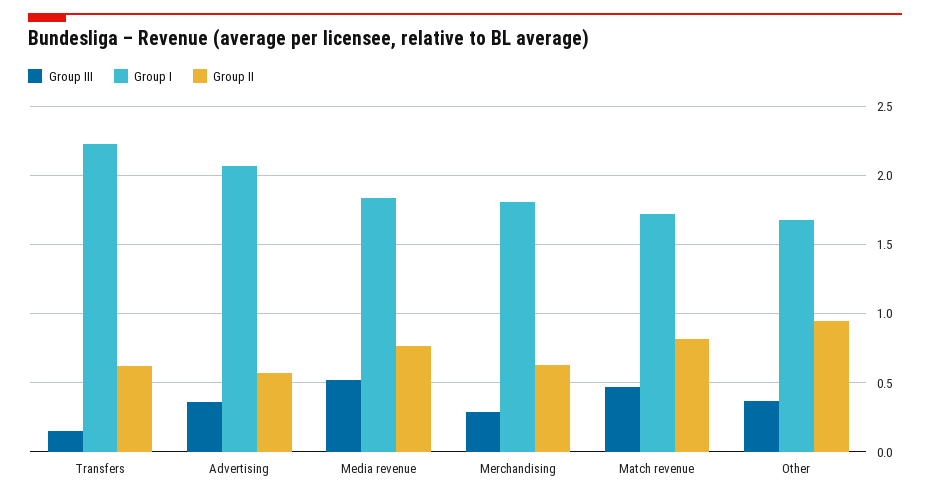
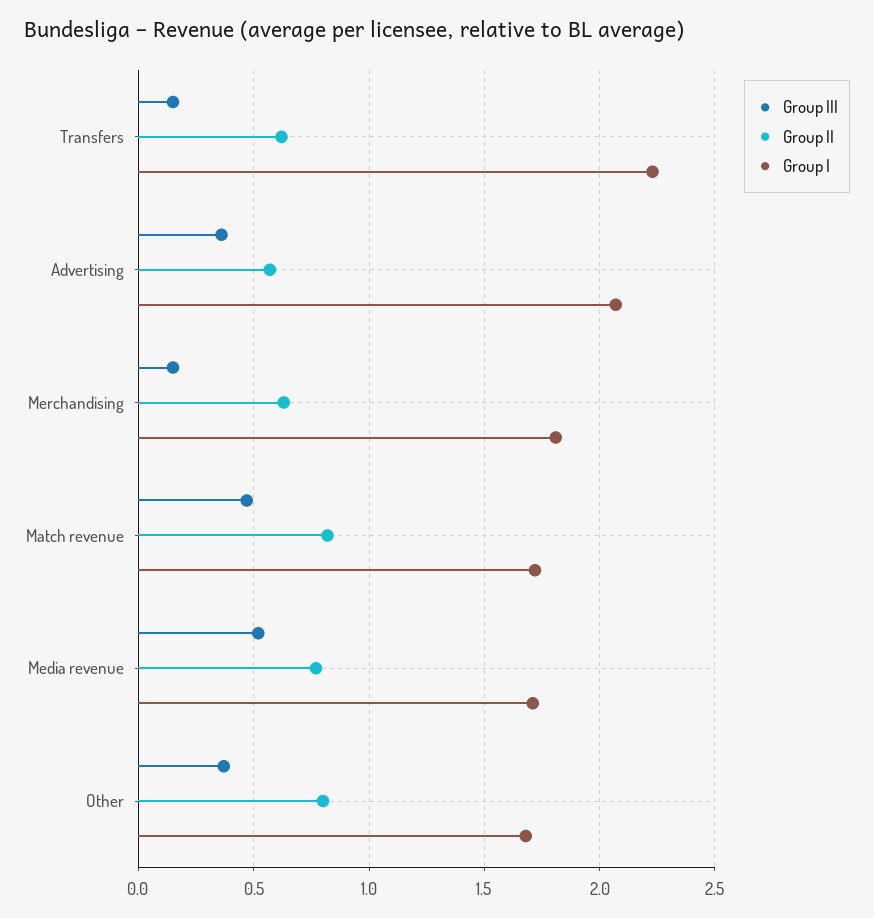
Group I, Media revenue: 1.85 -> 1.7
Group III, Merchandising: 0.3 -> 0.15
Group II, Other: 0.95 -> 0.8

